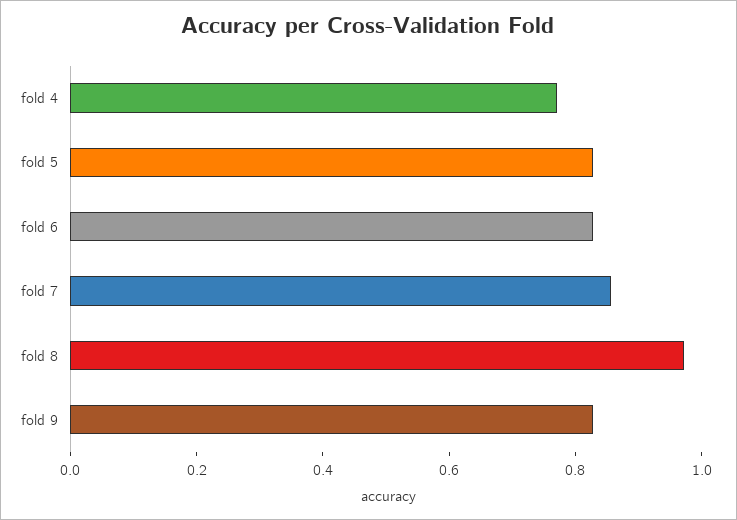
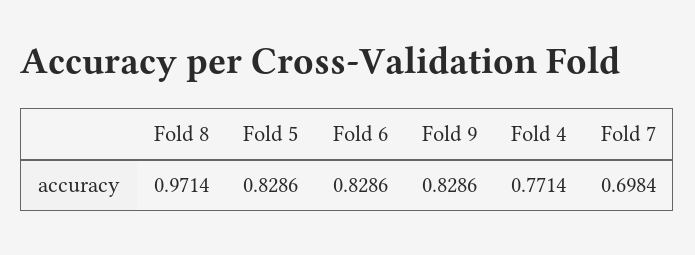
fold 7: 0.85 -> 0.6984

